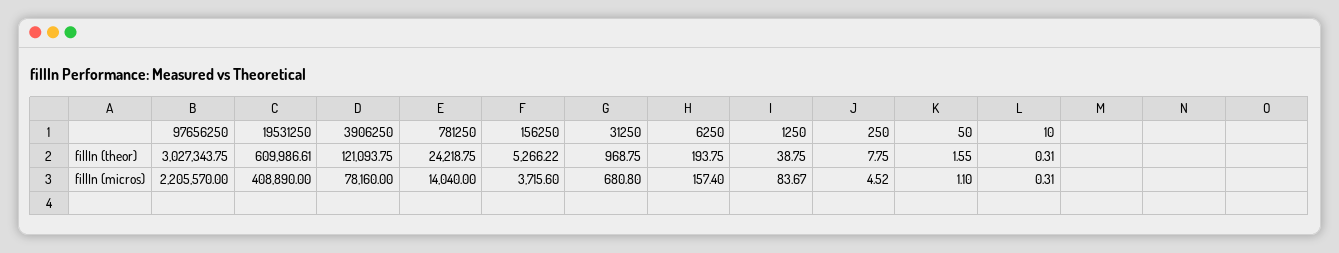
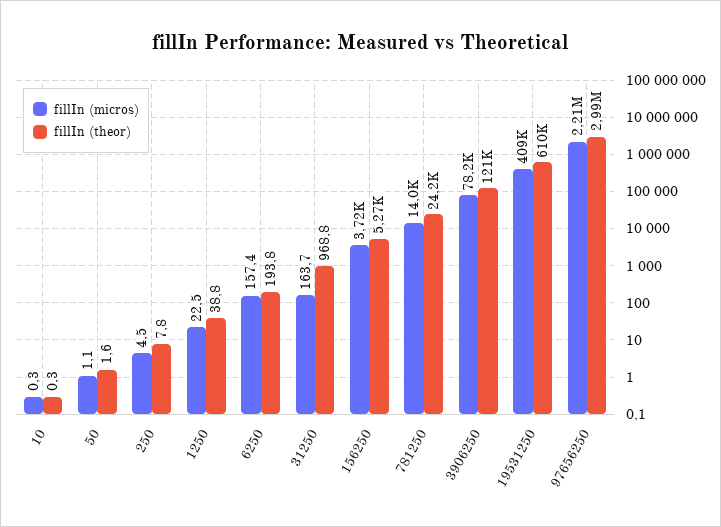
fillIn (theor), 97656250: 3027343.75 -> 2990000
fillIn (micros), 31250: 680.8 -> 163.7
fillIn (micros), 1250: 83.67 -> 22.5

